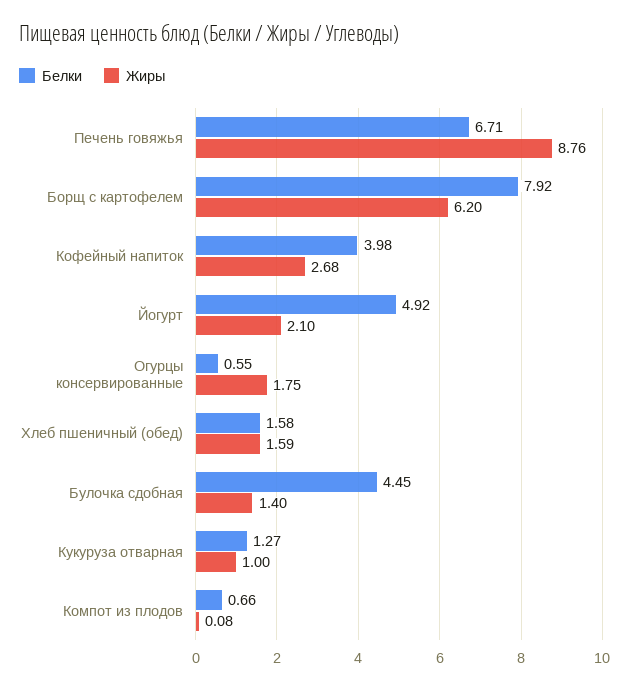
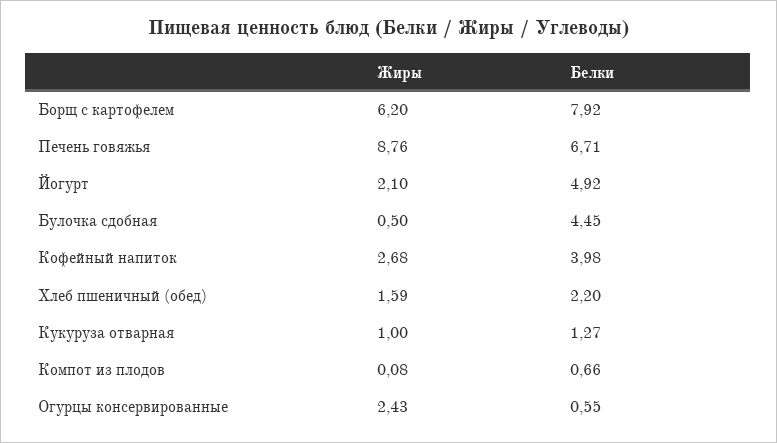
Жиры, Огурцы консервированные: 1.75 -> 2.43
Белки, Хлеб пшеничный (обед): 1.58 -> 2.2
Жиры, Булочка сдобная: 1.4 -> 0.5

